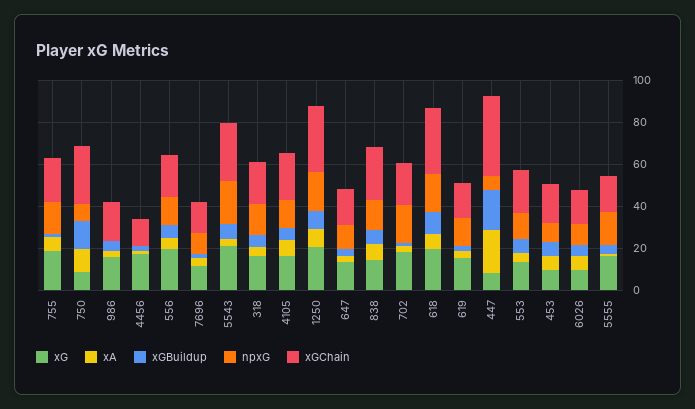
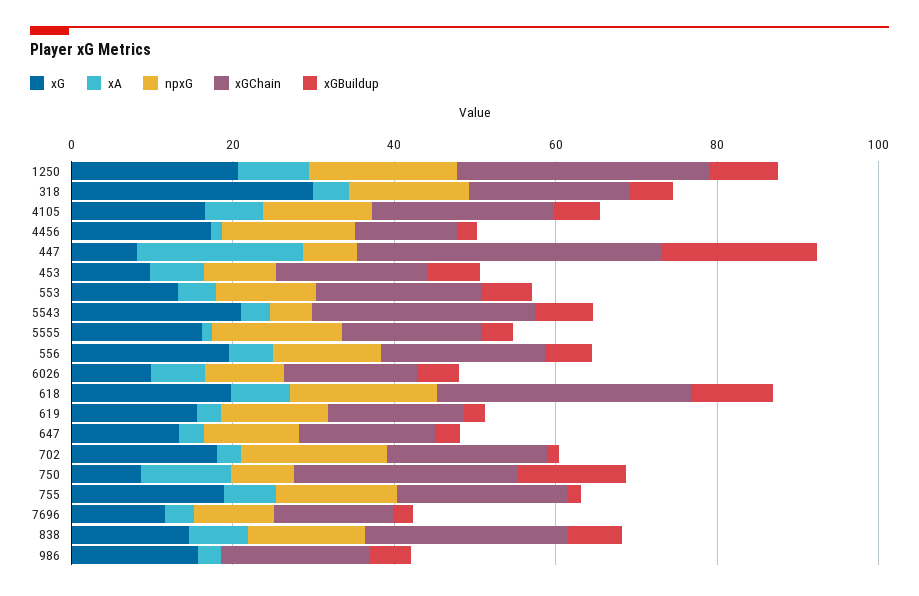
npxG, 4456: 0 -> 15
npxG, 5543: 20 -> 5
xG, 318: 15 -> 30

